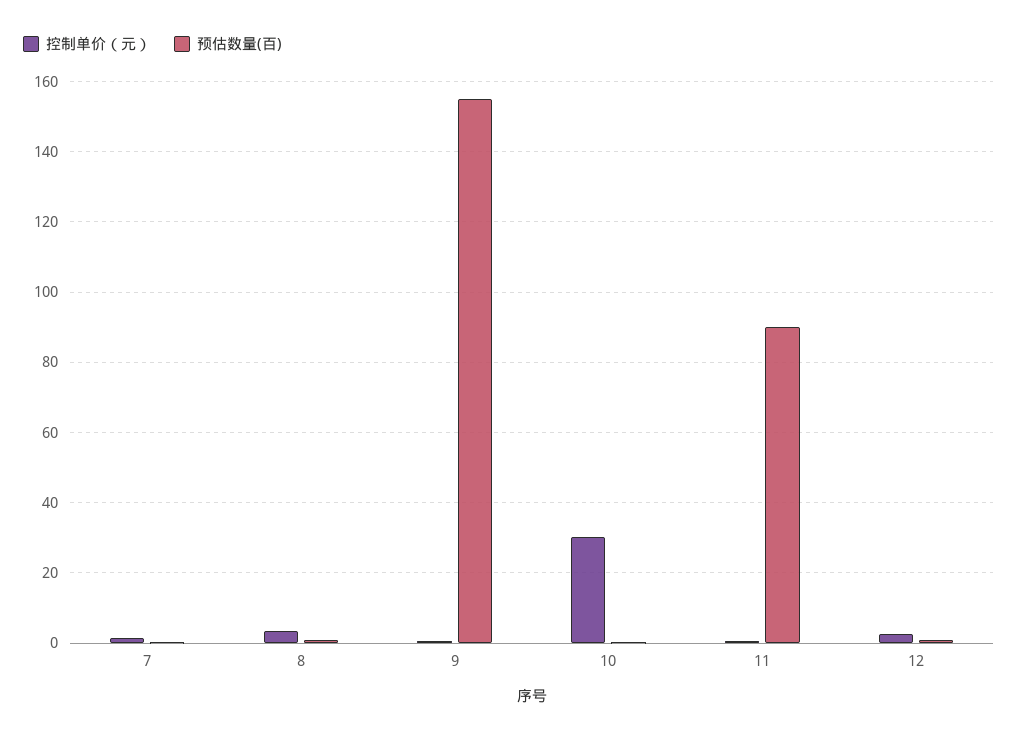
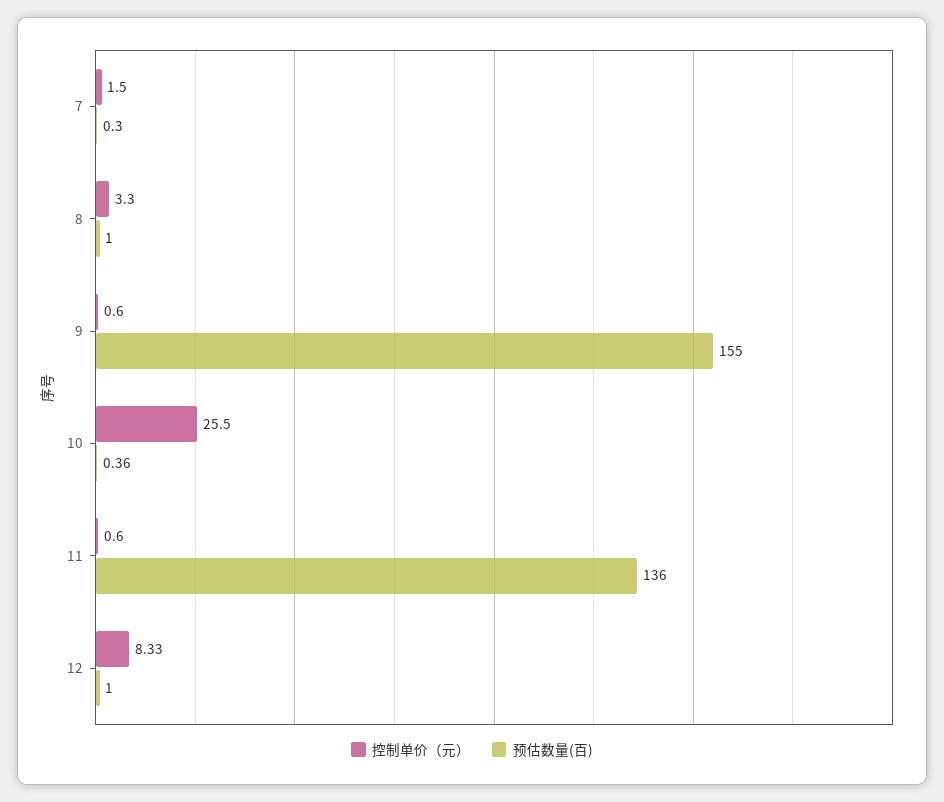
控制单价（元）, 10: 30 -> 25.5
预估数量(百), 11: 90 -> 136
控制单价（元）, 12: 2 -> 8.33

